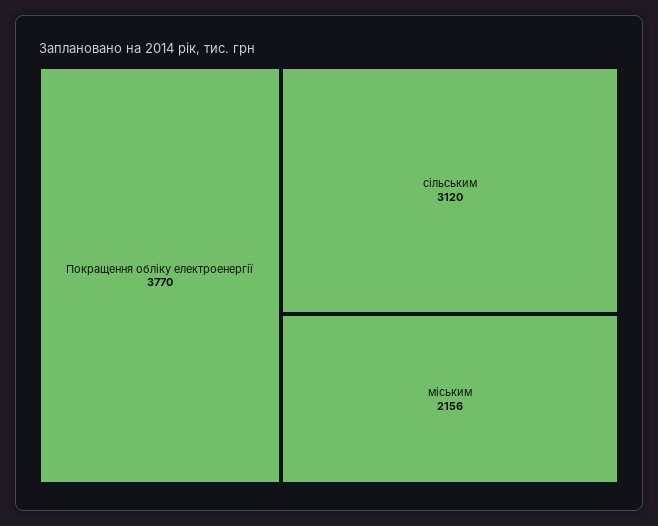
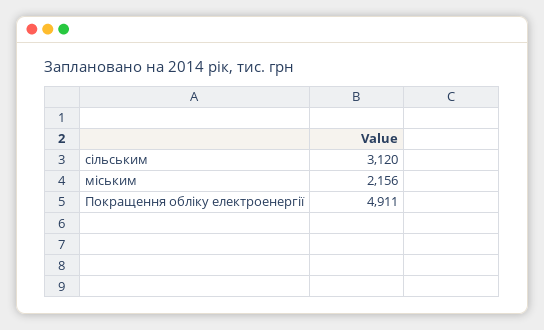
Покращення обліку електроенергії: 3770 -> 4911

